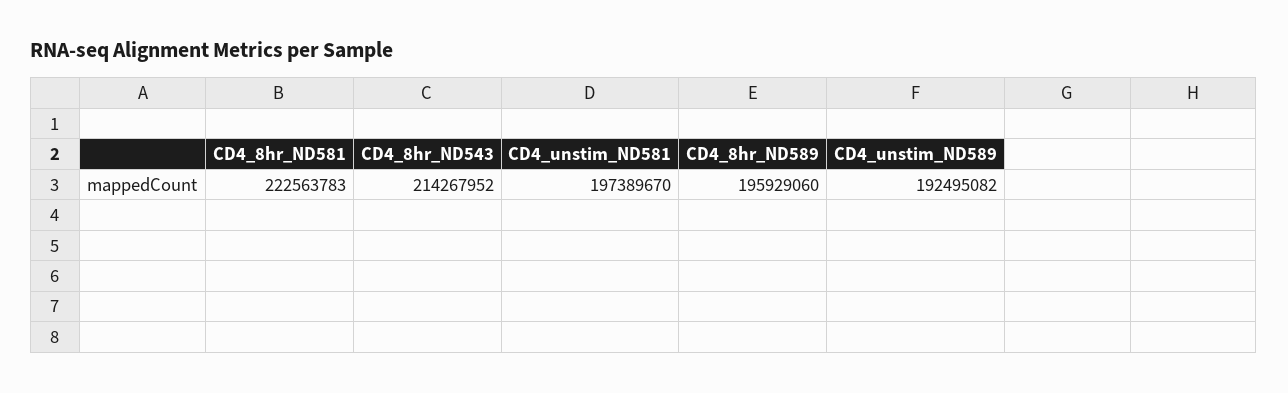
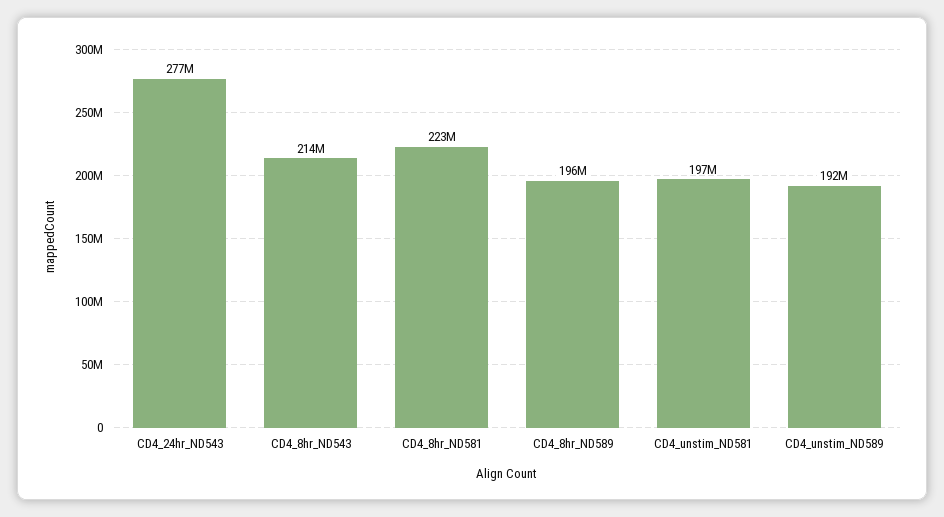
CD4_24hr_ND543: none -> 277000000

